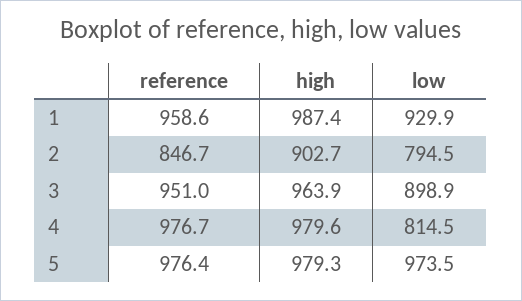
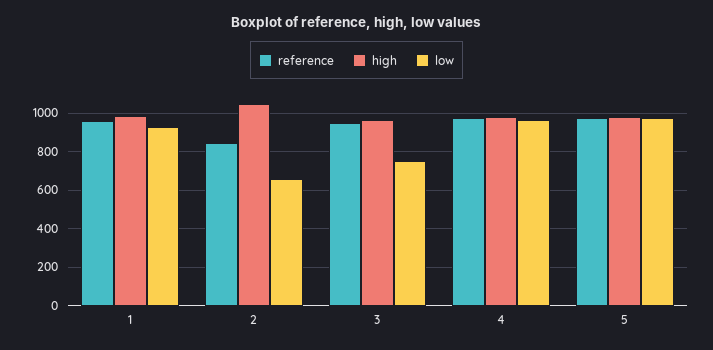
high, 2: 902.7 -> 1050
low, 2: 794.5 -> 650
low, 3: 898.9 -> 750
low, 4: 814.5 -> 950

